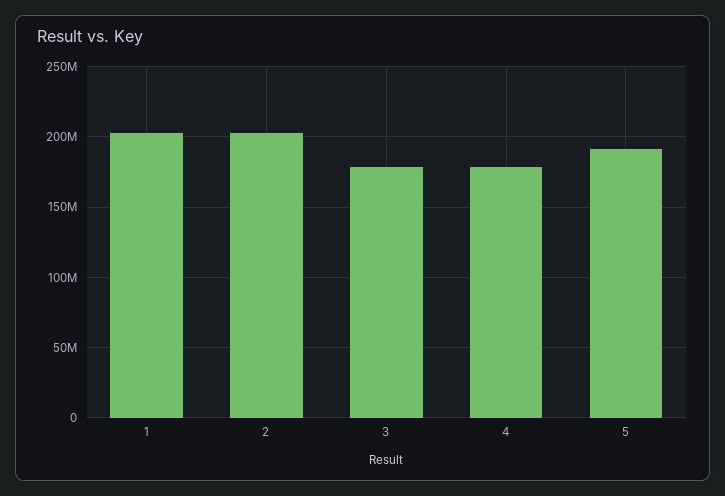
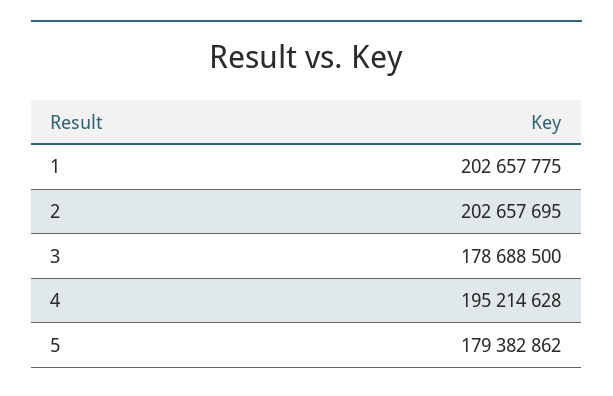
4: 180000000 -> 195214628
5: 190000000 -> 179382862

